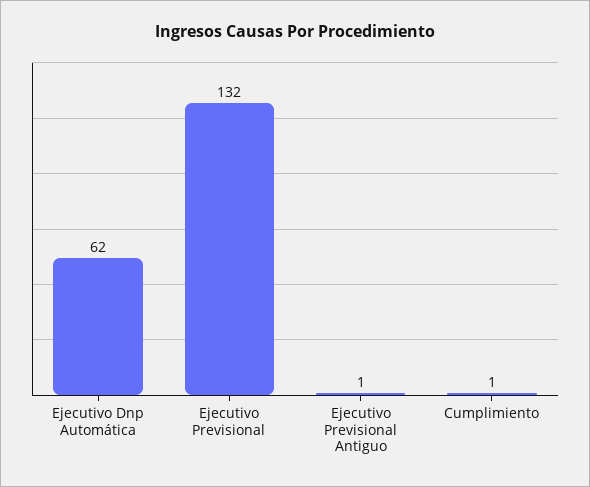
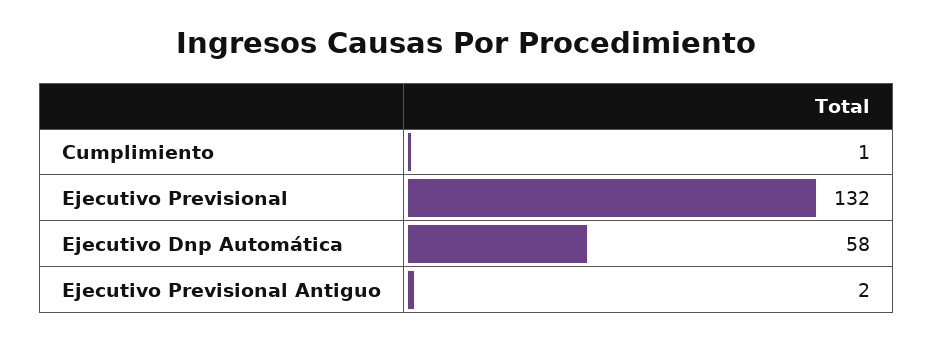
Ejecutivo Dnp Automática: 62 -> 58
Ejecutivo Previsional Antiguo: 1 -> 2

